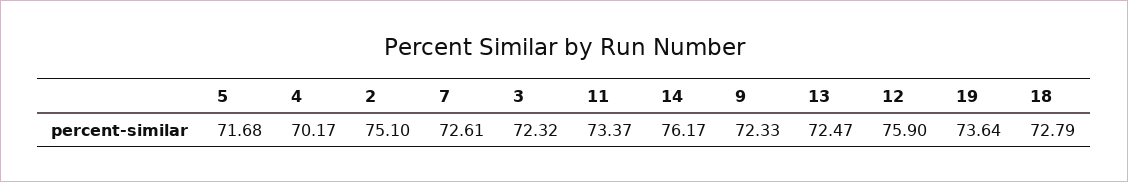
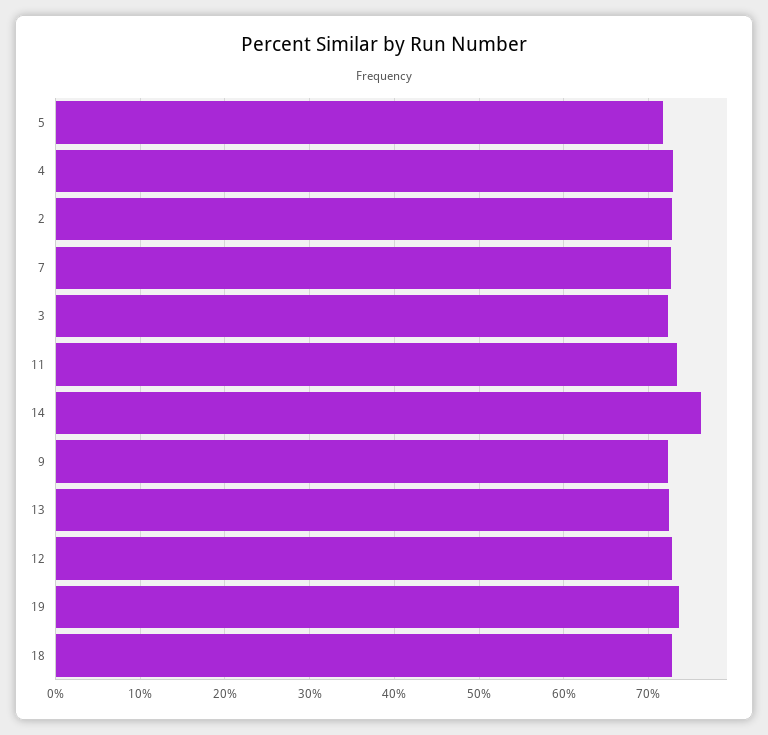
4: 70.17 -> 73
2: 75.1 -> 73
12: 75.9 -> 73

